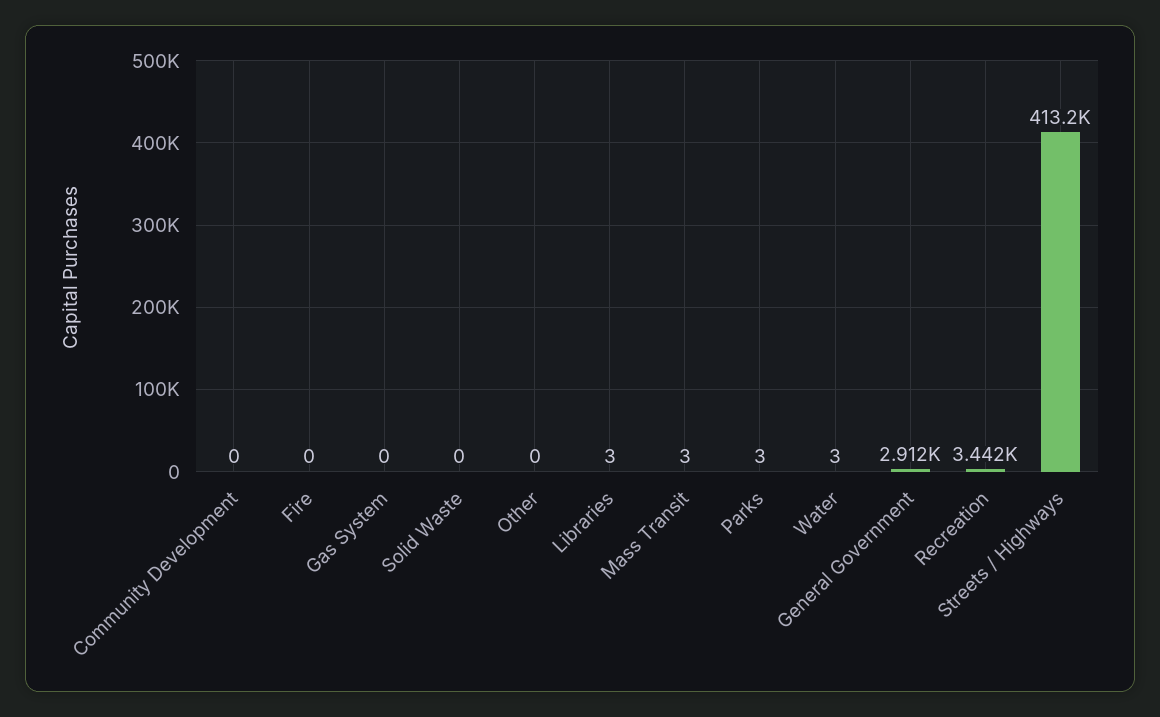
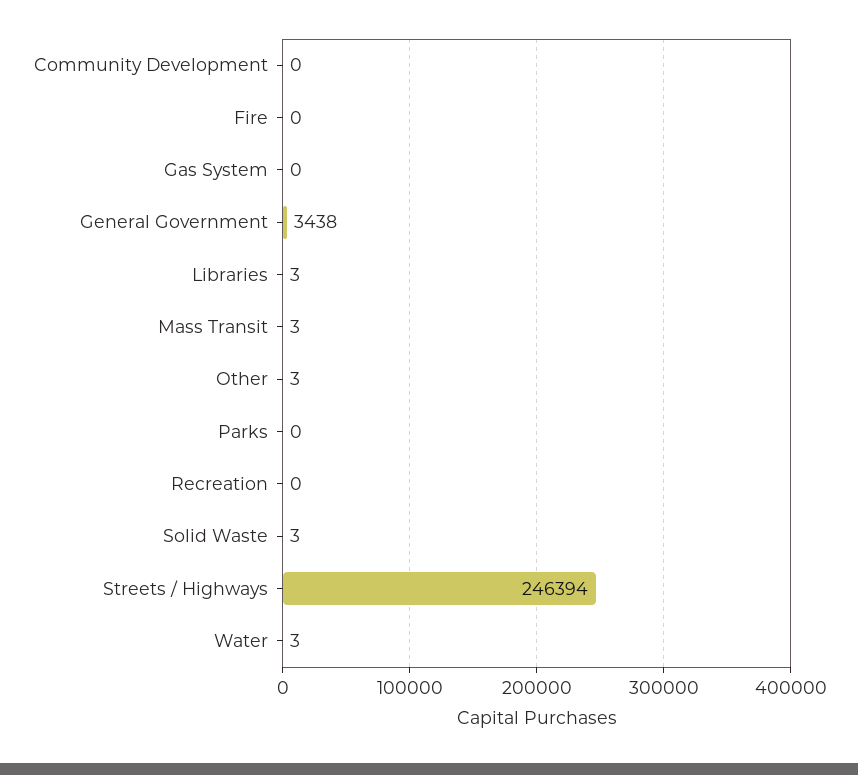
Solid Waste: 0 -> 3
Other: 0 -> 3
Parks: 3 -> 0
General Government: 2912 -> 3438
Recreation: 3442 -> 0
Streets / Highways: 413200 -> 246394

